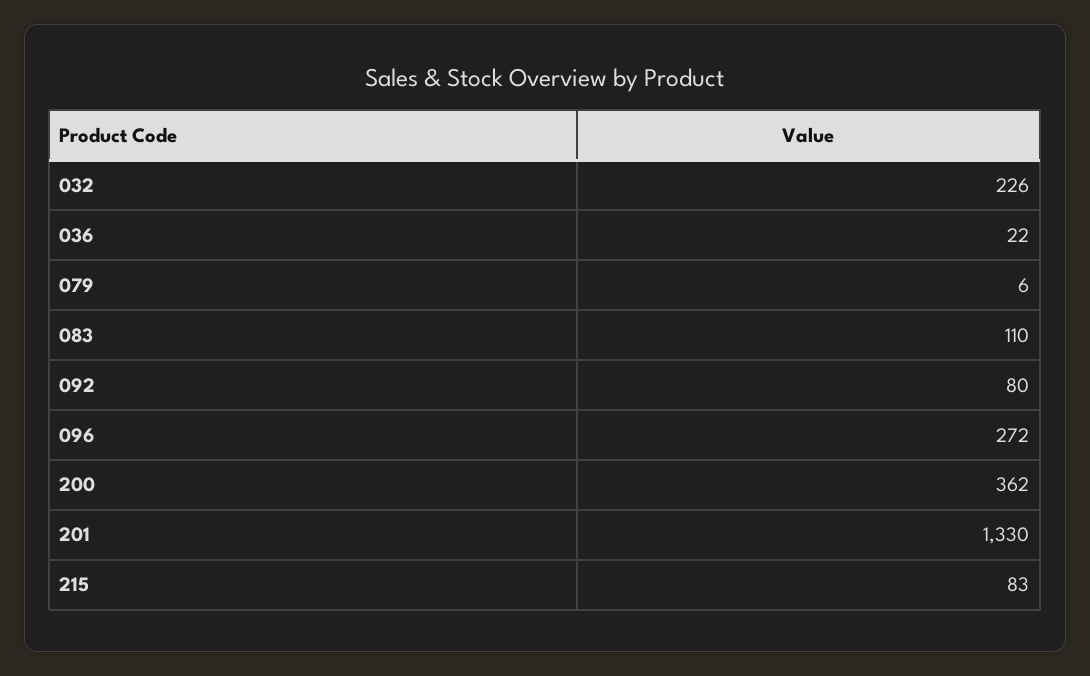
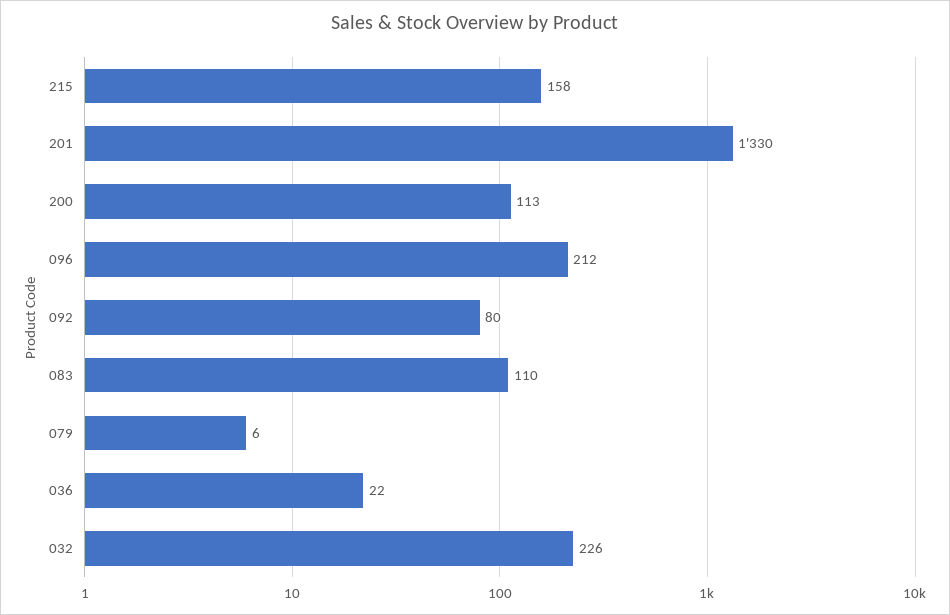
096: 272 -> 212
200: 362 -> 113
215: 83 -> 158

